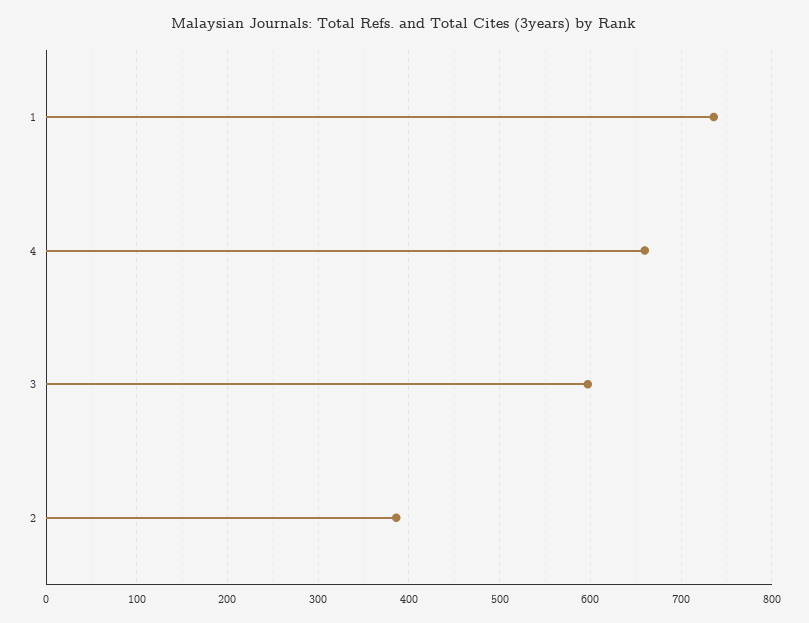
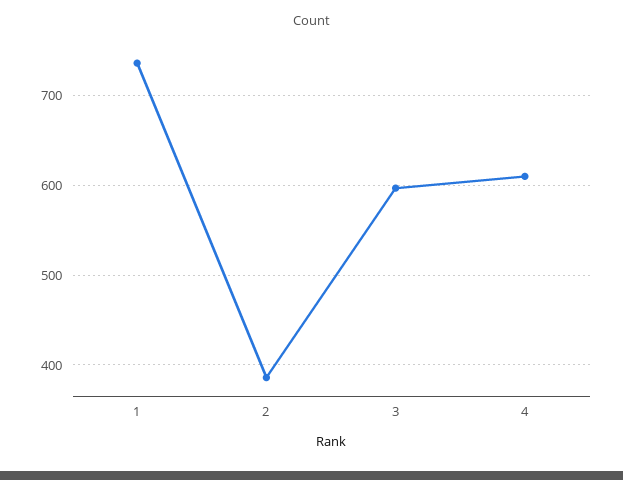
4: 660 -> 610

